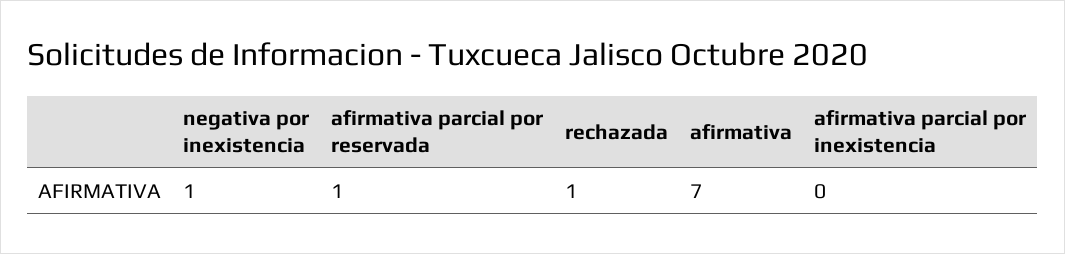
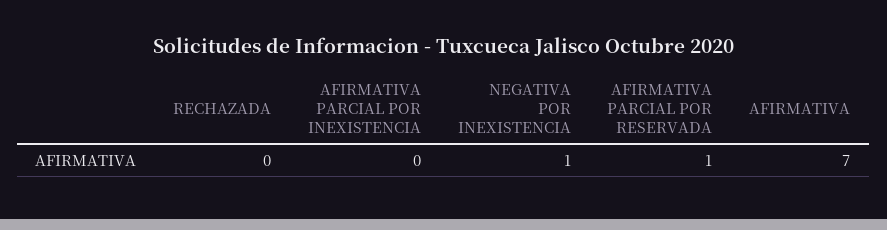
rechazada: 1 -> 0

